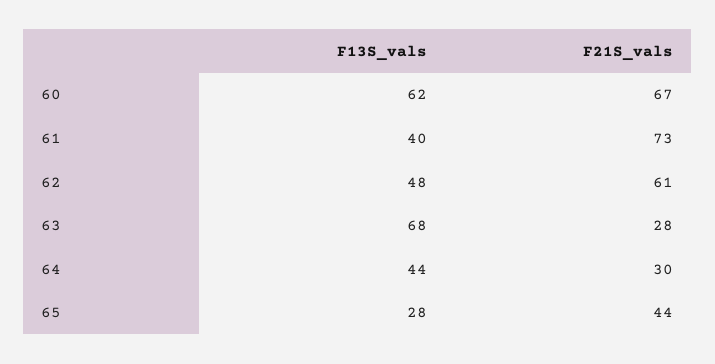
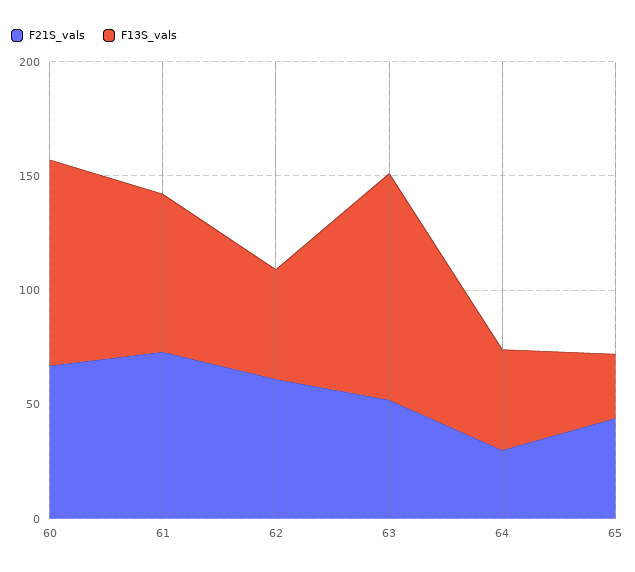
F13S_vals, 60: 62 -> 90
F13S_vals, 61: 40 -> 70
F13S_vals, 63: 68 -> 100
F21S_vals, 63: 28 -> 50

